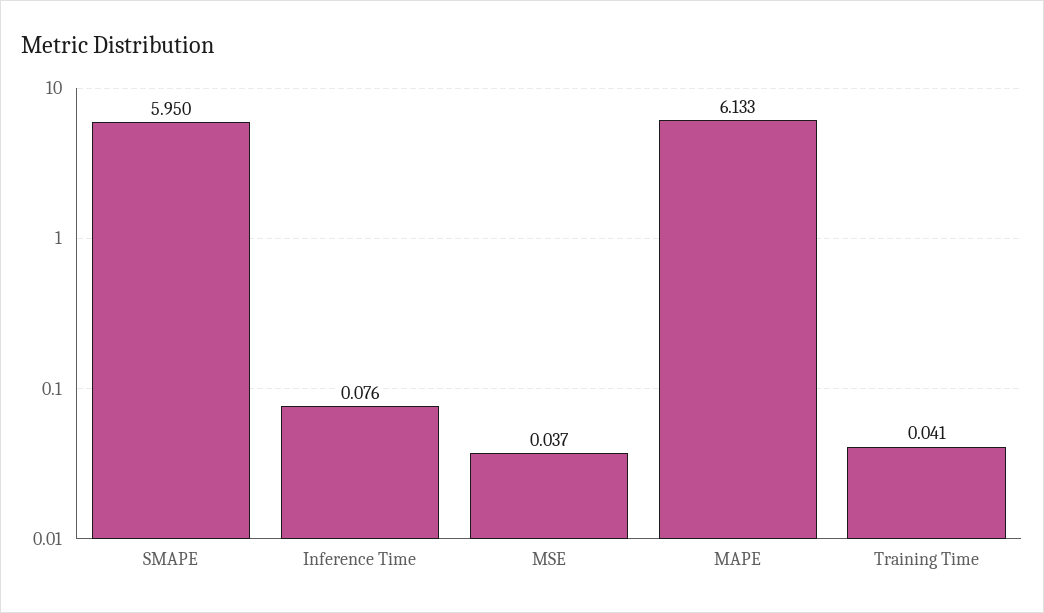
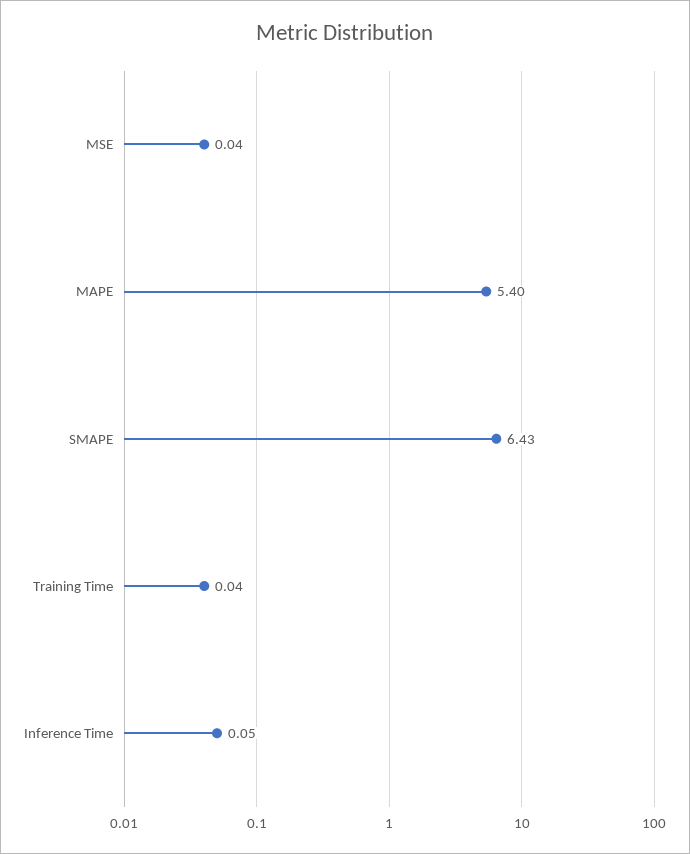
SMAPE: 5.95 -> 6.43
Inference Time: 0.076 -> 0.05
MAPE: 6.133 -> 5.4

